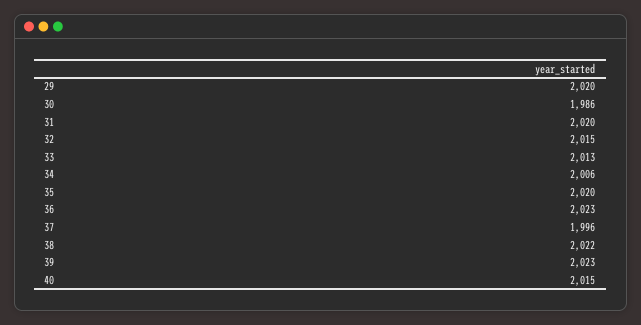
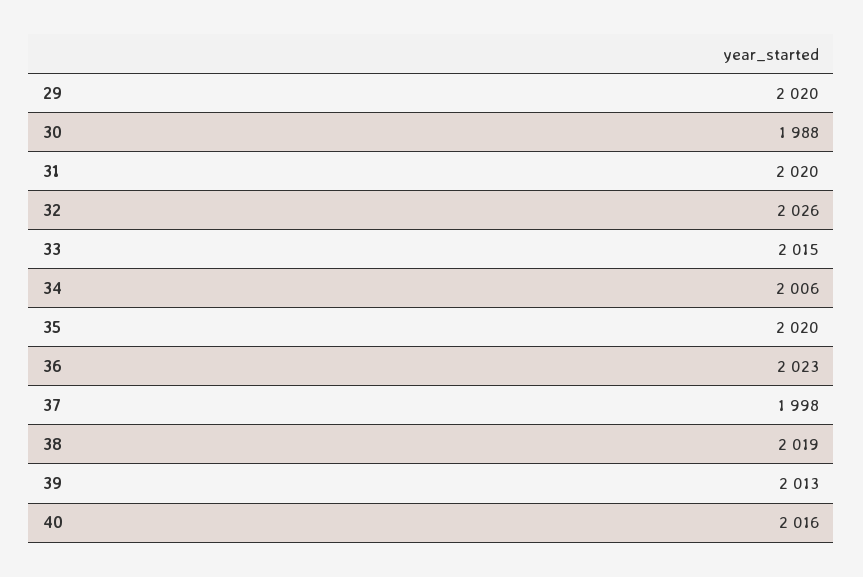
30: 1986 -> 1988
32: 2015 -> 2026
33: 2013 -> 2015
37: 1996 -> 1998
38: 2022 -> 2019
39: 2023 -> 2013
40: 2015 -> 2016

